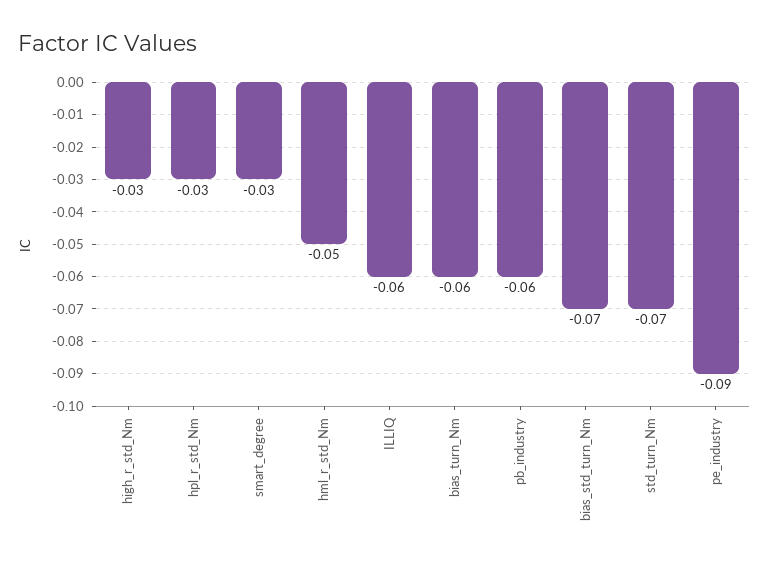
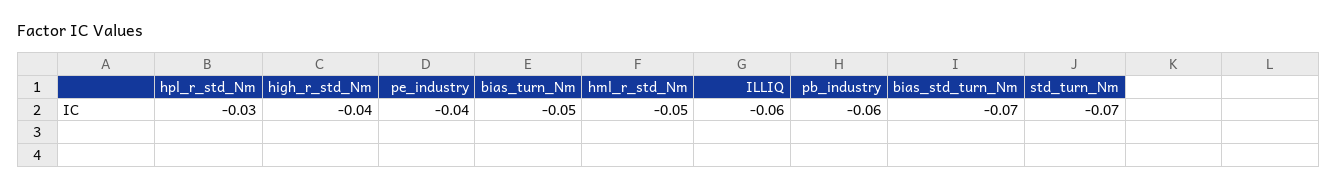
high_r_std_Nm: -0.03 -> -0.04
smart_degree: -0.03 -> none
bias_turn_Nm: -0.06 -> -0.05
pe_industry: -0.09 -> -0.04

